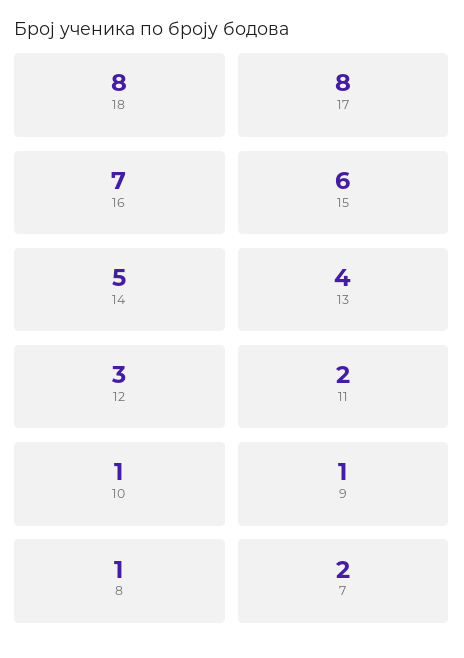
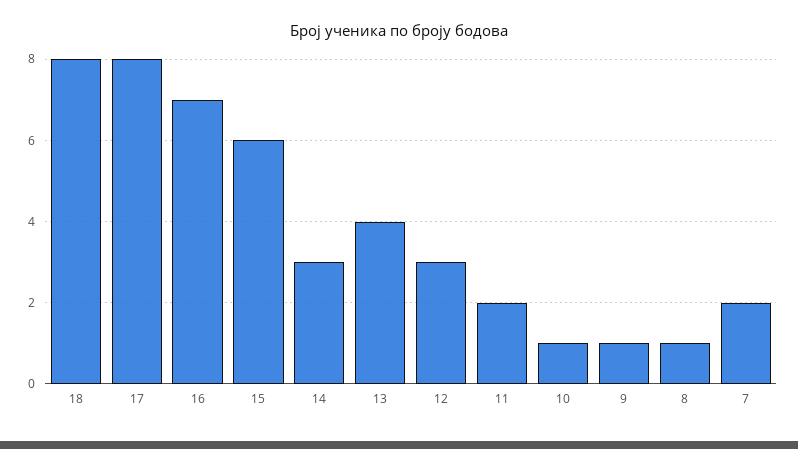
14: 5 -> 3

